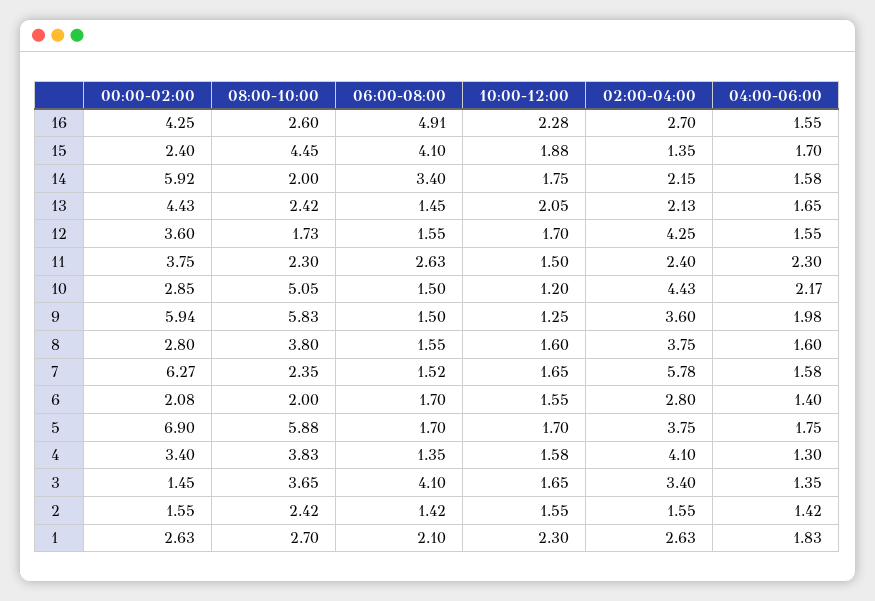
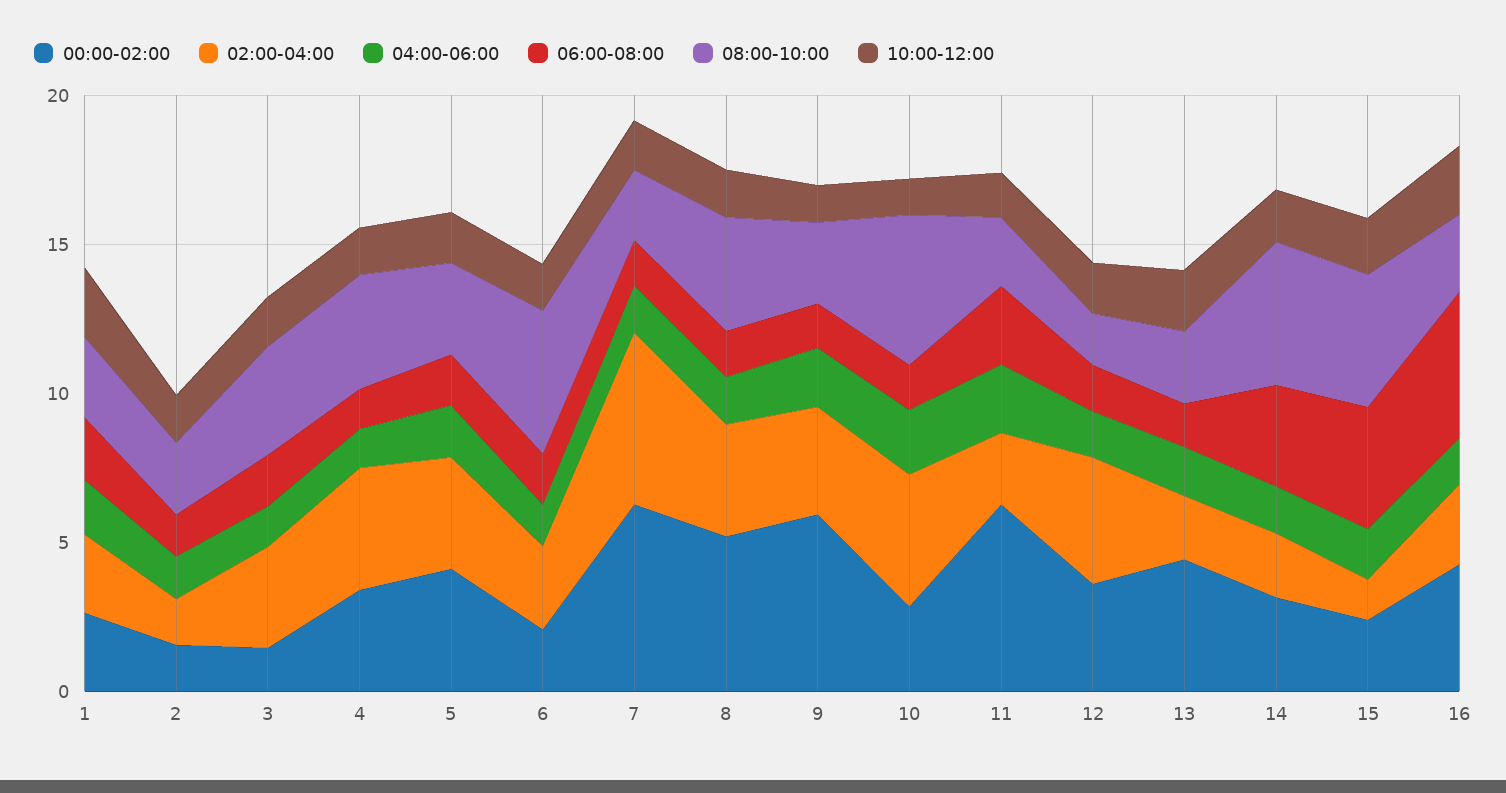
00:00-02:00, 14: 5.92 -> 3
08:00-10:00, 14: 2 -> 5
00:00-02:00, 11: 3.75 -> 6
08:00-10:00, 9: 5.83 -> 3
00:00-02:00, 8: 2.8 -> 5
08:00-10:00, 6: 2 -> 5
00:00-02:00, 5: 6.9 -> 4
08:00-10:00, 5: 5.88 -> 3
06:00-08:00, 3: 4.1 -> 2

